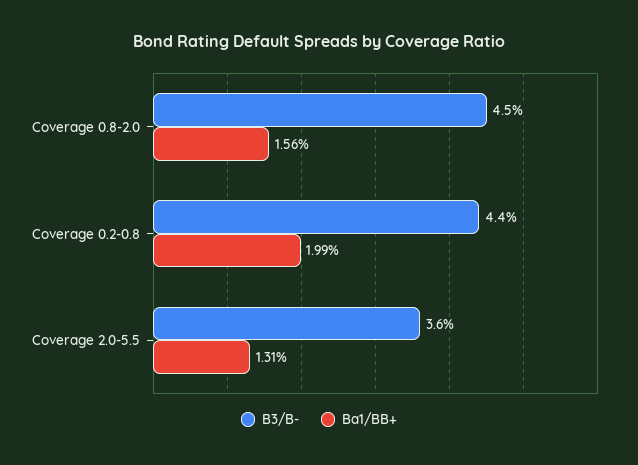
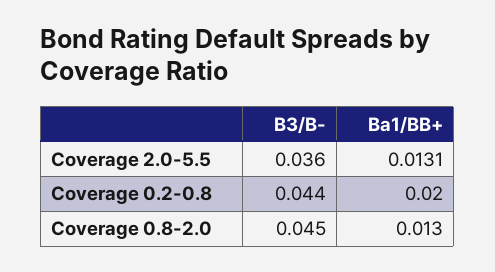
Ba1/BB+, Coverage 0.8-2.0: 0.0156 -> 0.013
Ba1/BB+, Coverage 0.2-0.8: 0.0199 -> 0.02

